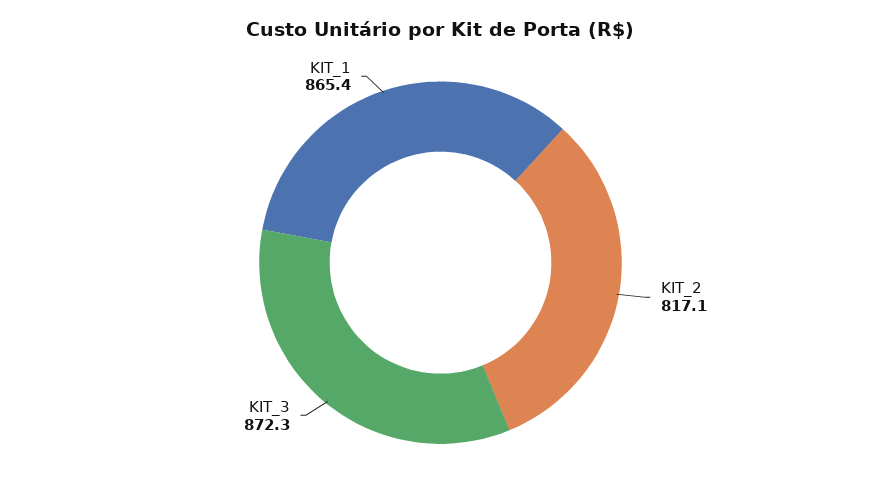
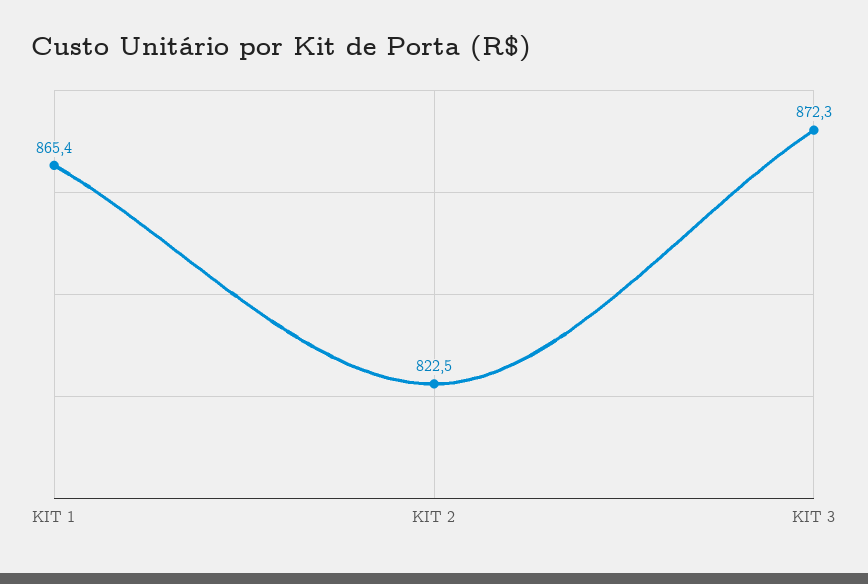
KIT_2: 817.1 -> 822.5

